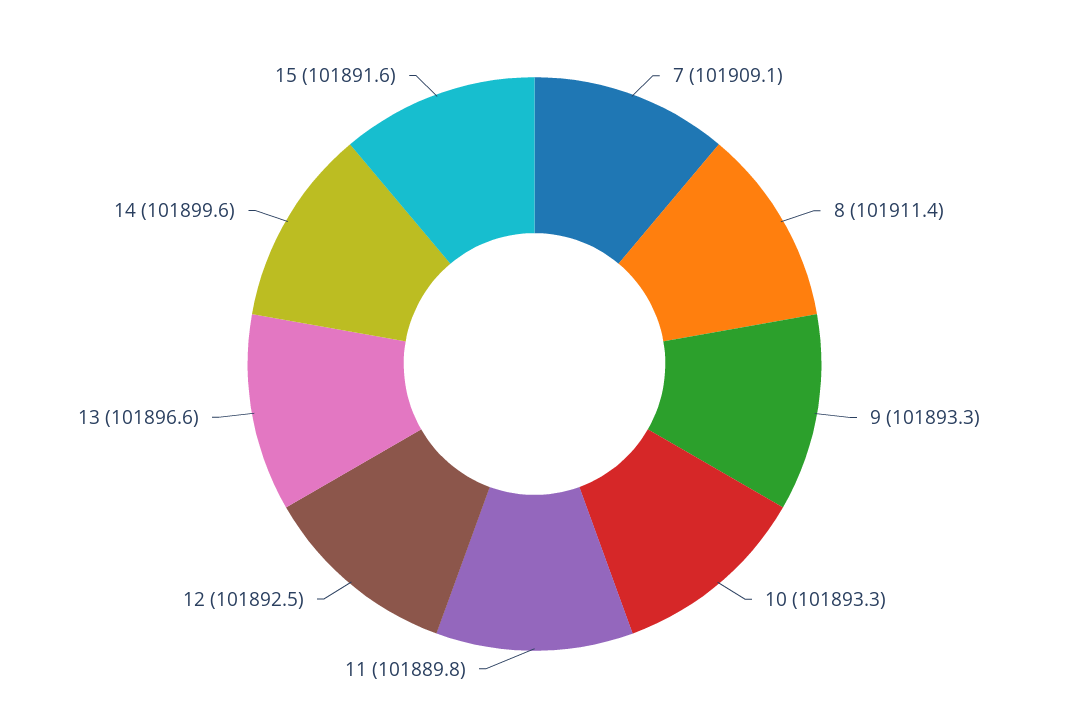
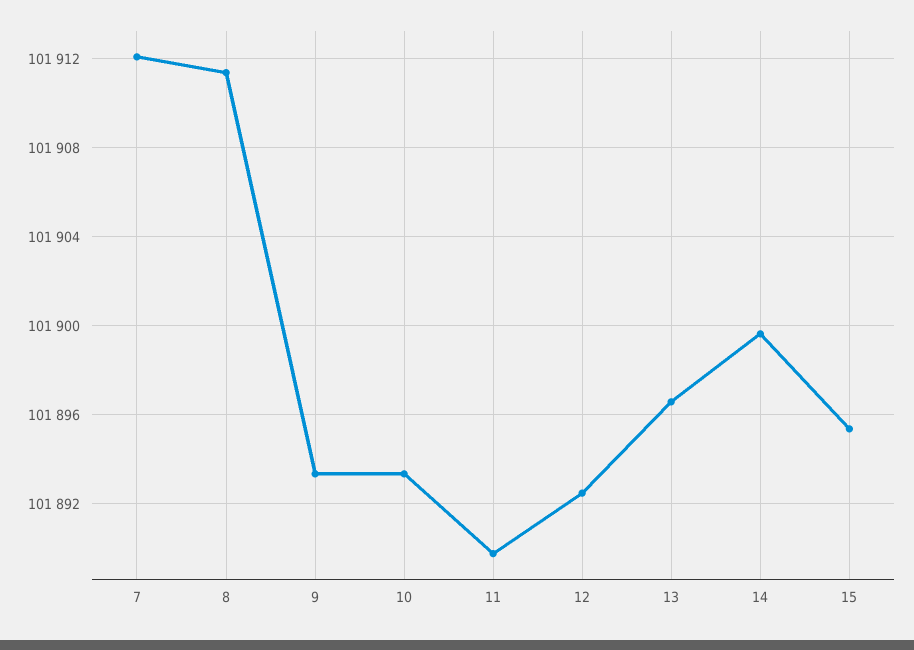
7: 101909.1 -> 101912
15: 101891.6 -> 101895.5

